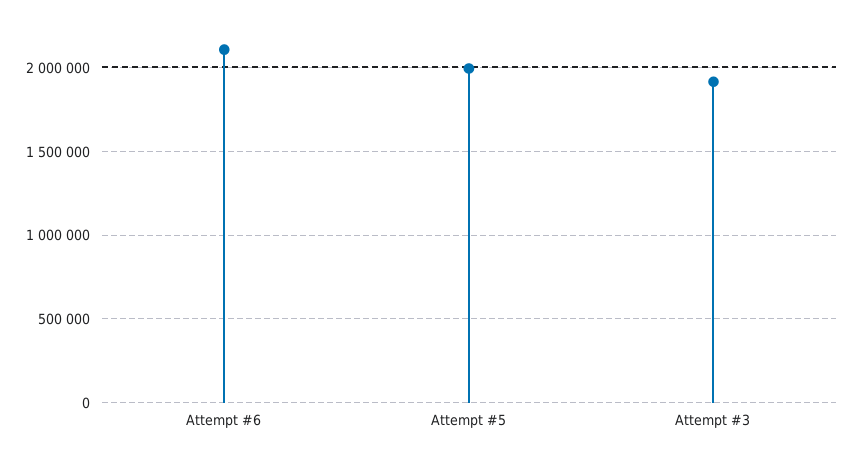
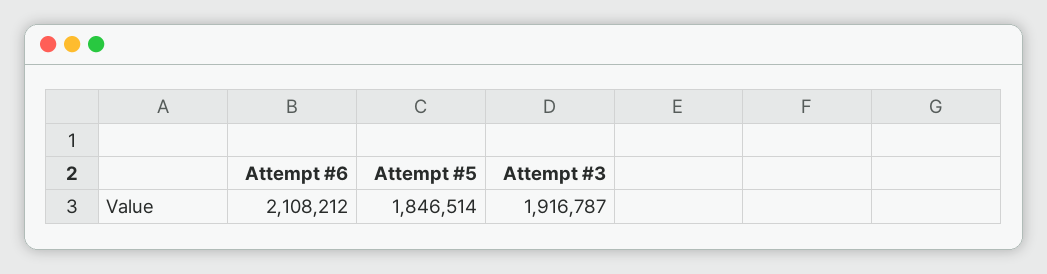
Attempt #5: 2000000 -> 1846514

